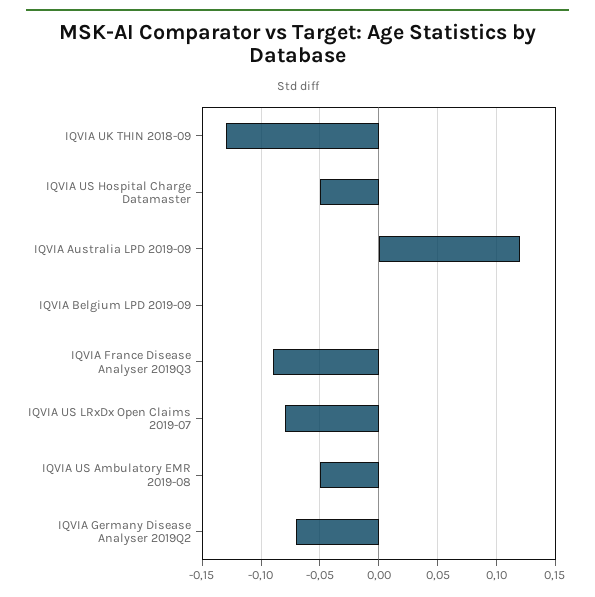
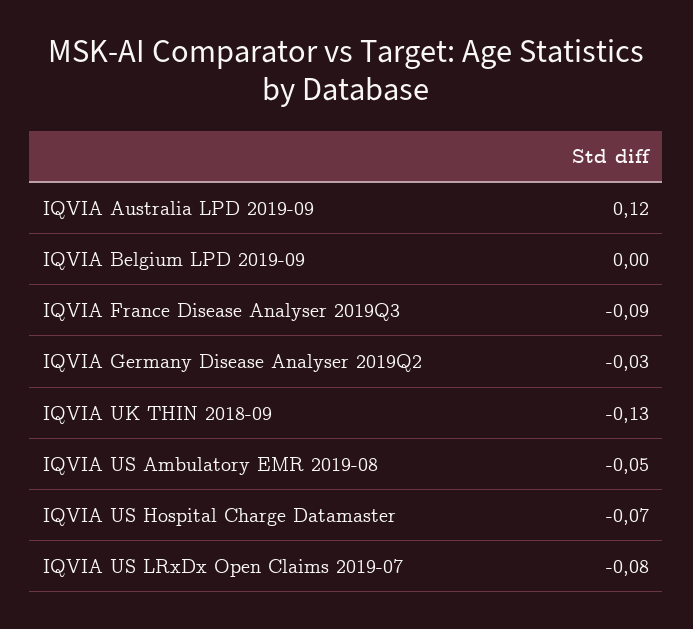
IQVIA US Hospital Charge Datamaster: -0.05 -> -0.07
IQVIA Germany Disease Analyser 2019Q2: -0.07 -> -0.03

